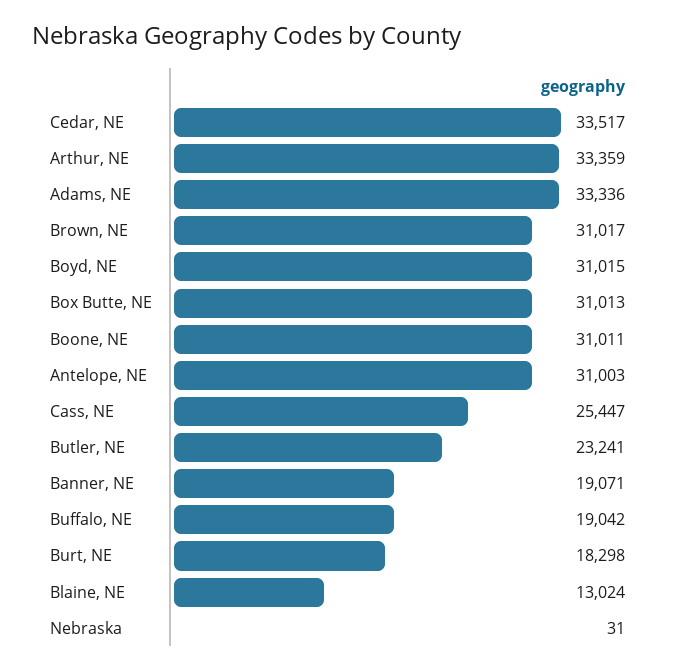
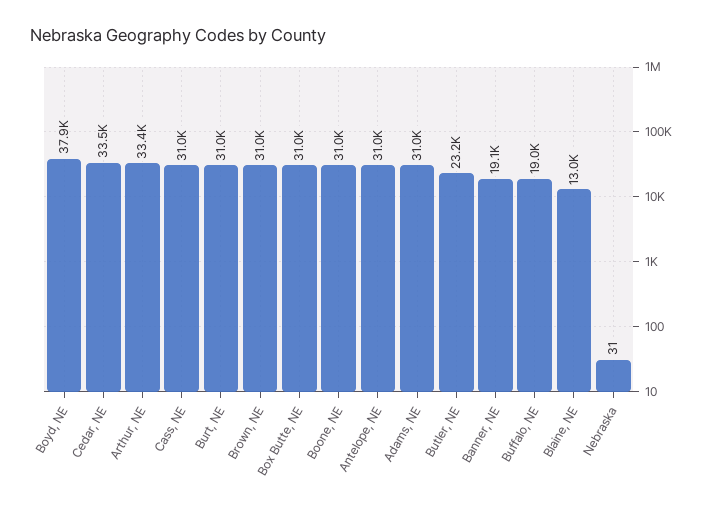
Adams, NE: 33336 -> 31000
Boyd, NE: 31015 -> 37900
Cass, NE: 25447 -> 31000
Burt, NE: 18298 -> 31000

